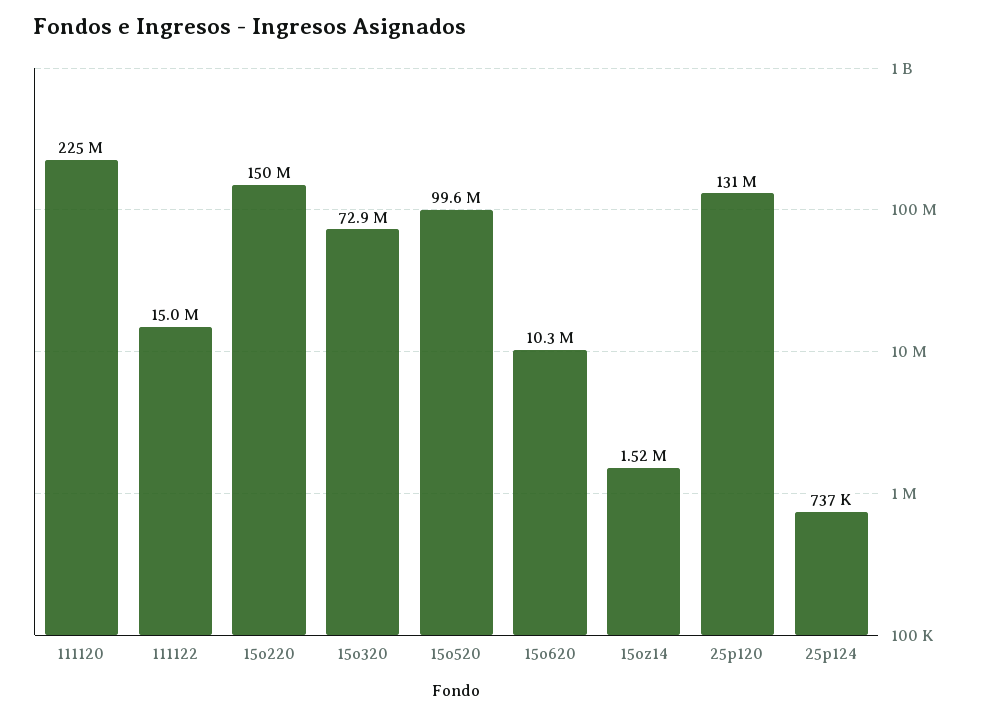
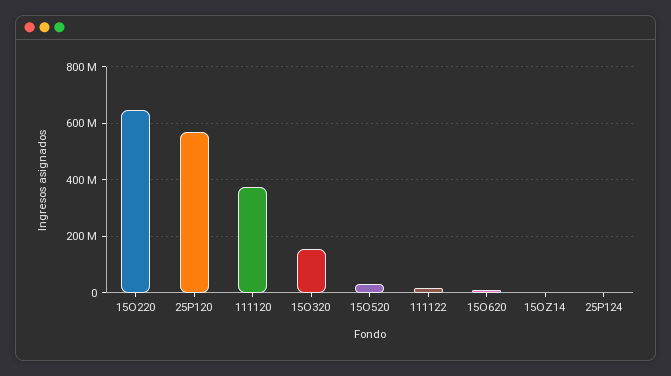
111120: 225000000 -> 375000000
15o220: 150000000 -> 650000000
15o320: 72900000 -> 150000000
15o520: 99600000 -> 25000000
25p120: 131000000 -> 575000000

